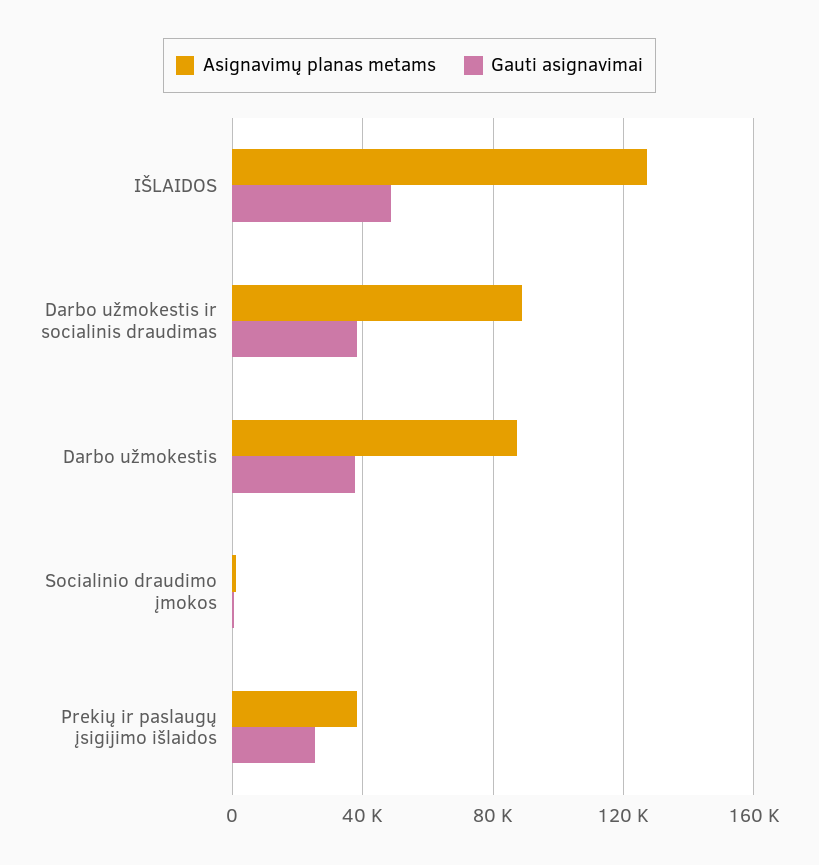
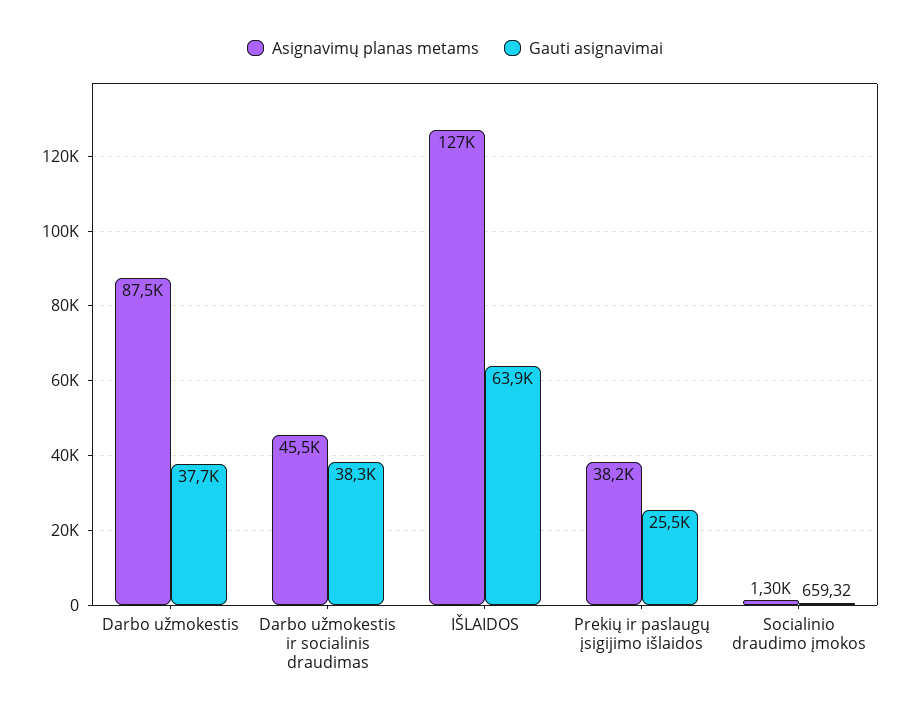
Gauti asignavimai, IŠLAIDOS: 50000 -> 63900
Asignavimų planas metams, Darbo užmokestis ir socialinis draudimas: 90000 -> 45500

